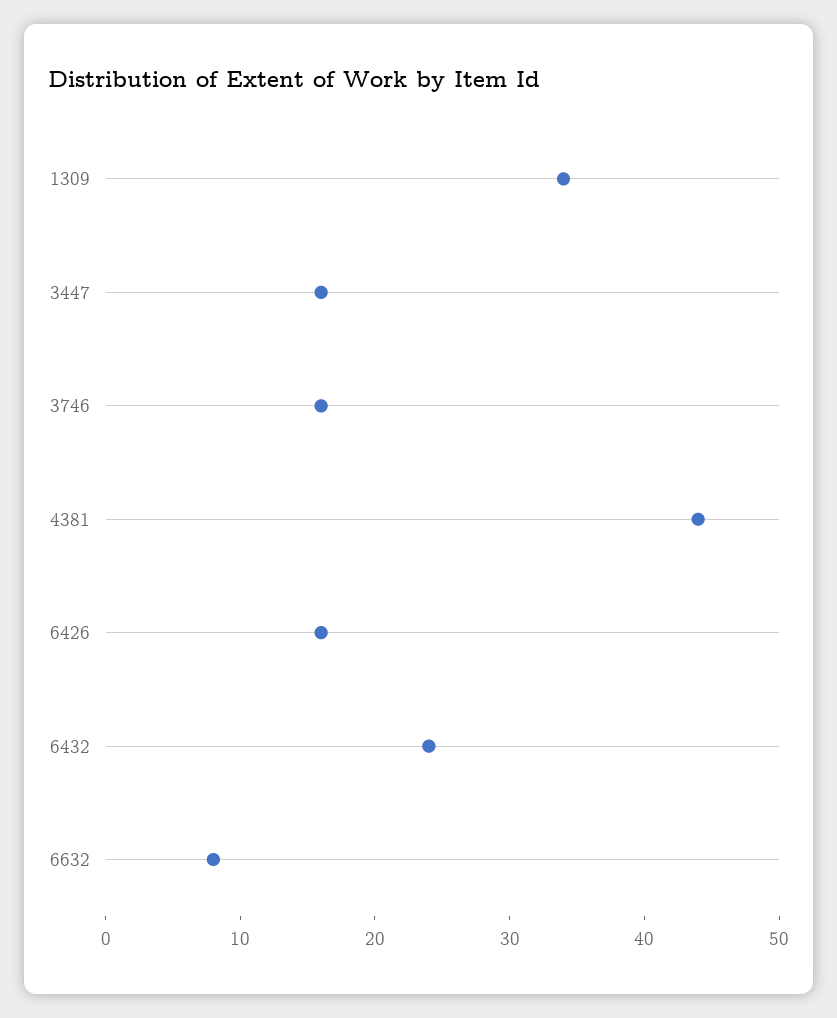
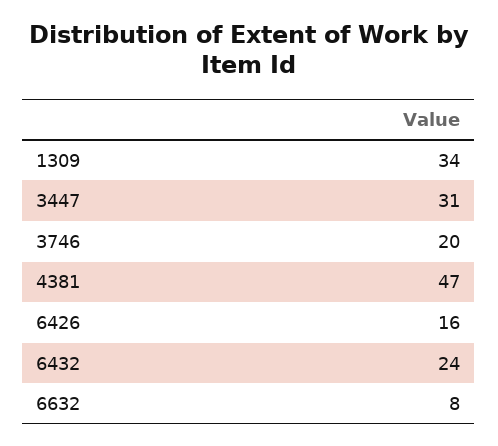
3447: 16 -> 31
3746: 16 -> 20
4381: 44 -> 47

